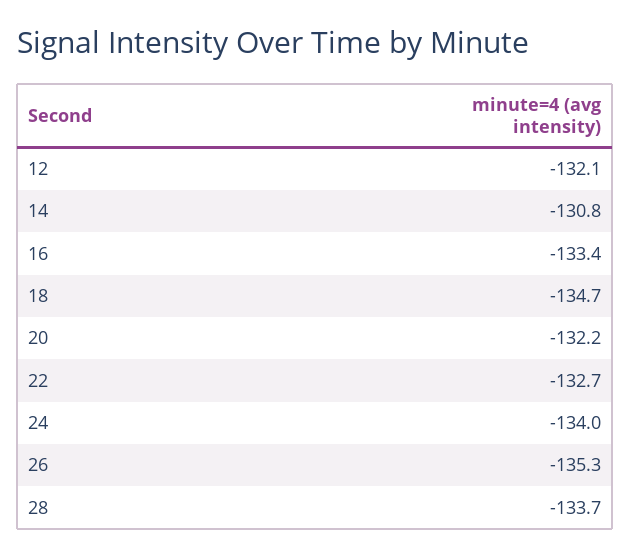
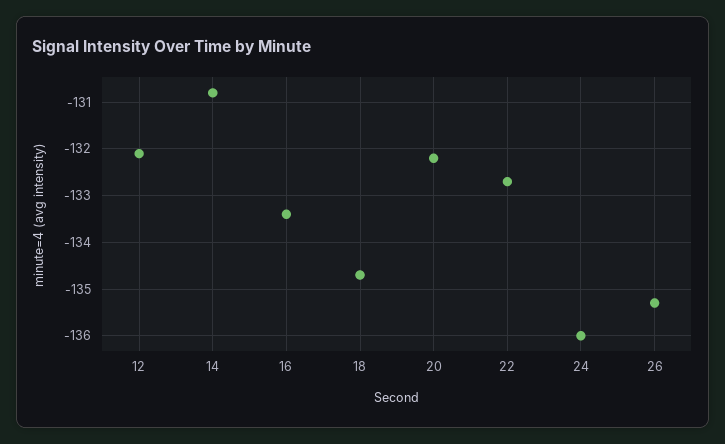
24: -134 -> -136
28: -133.7 -> none

